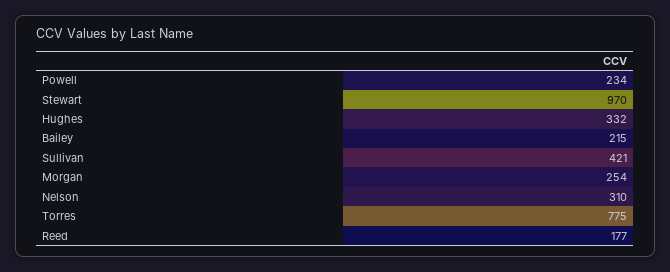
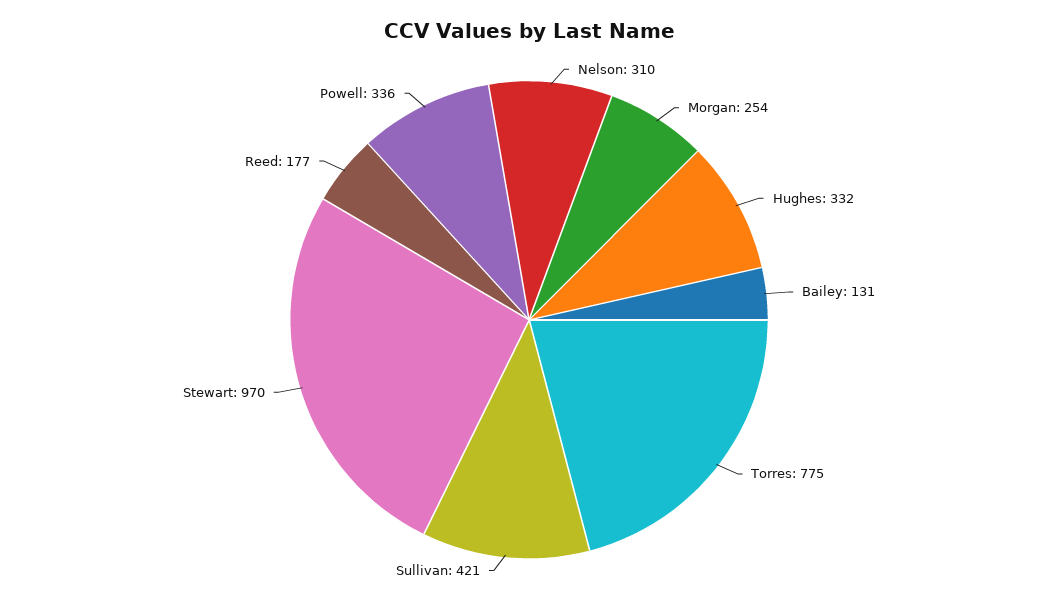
Powell: 234 -> 336
Bailey: 215 -> 131

